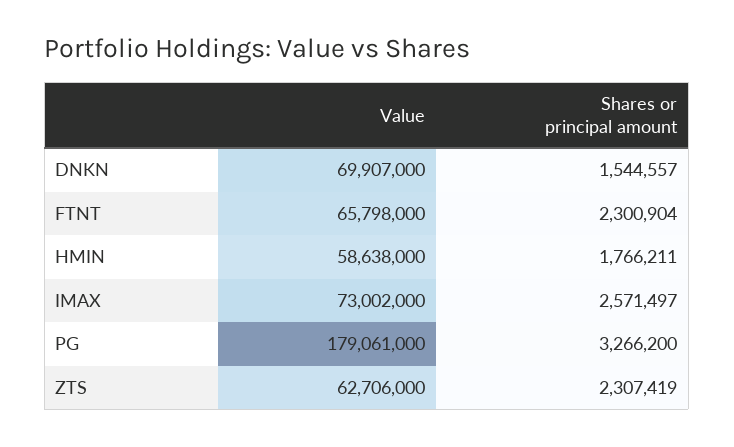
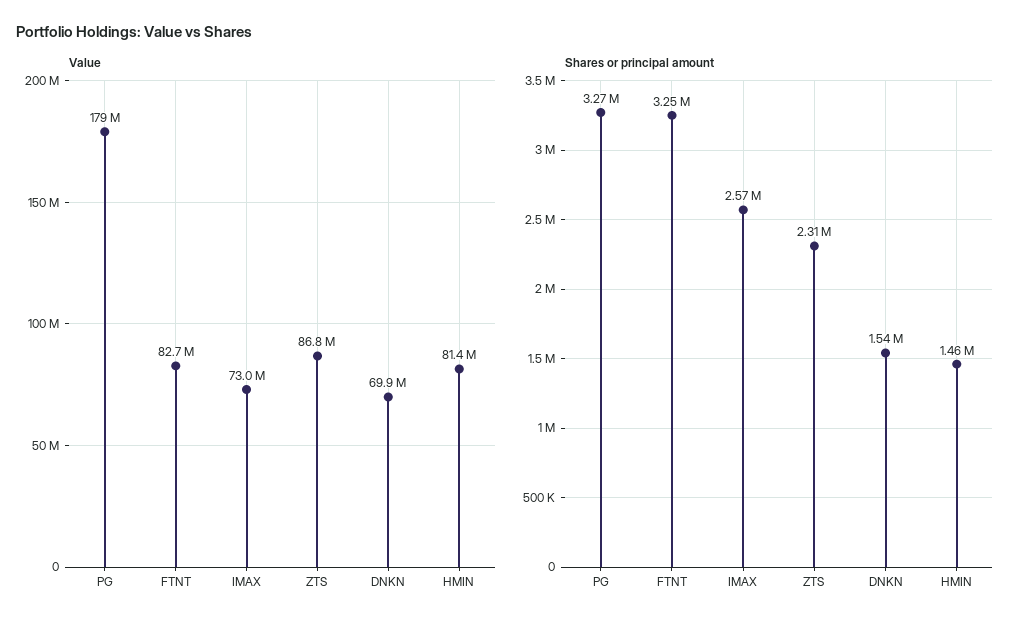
Value, FTNT: 65798000 -> 82700000
Shares or principal amount, FTNT: 2300904 -> 3250000
Value, HMIN: 58638000 -> 81400000
Shares or principal amount, HMIN: 1766211 -> 1460000
Value, ZTS: 62706000 -> 86800000

